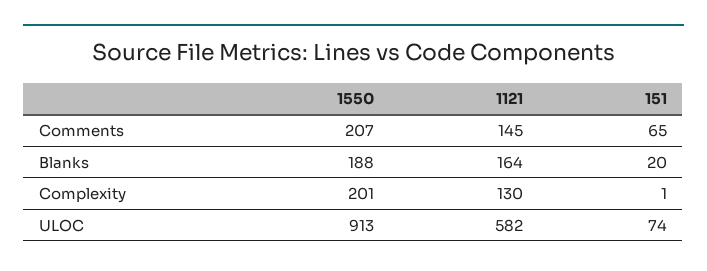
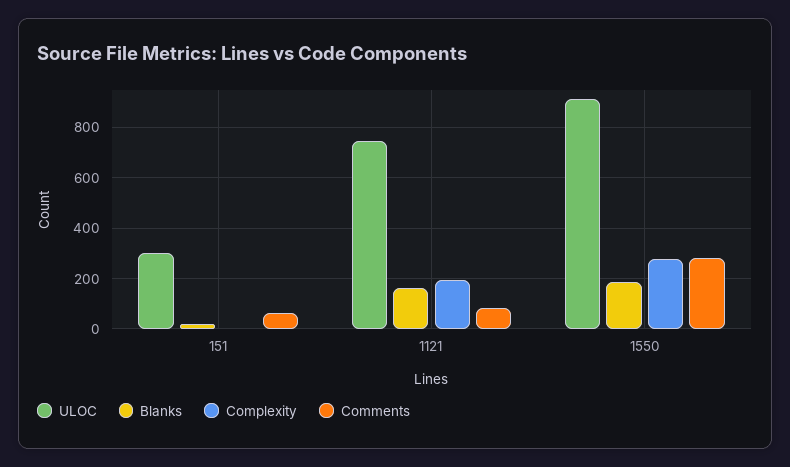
Comments, 1550: 207 -> 275
Comments, 1121: 145 -> 75
Complexity, 1550: 201 -> 275
Complexity, 1121: 130 -> 200
ULOC, 1121: 582 -> 750
ULOC, 151: 74 -> 300

